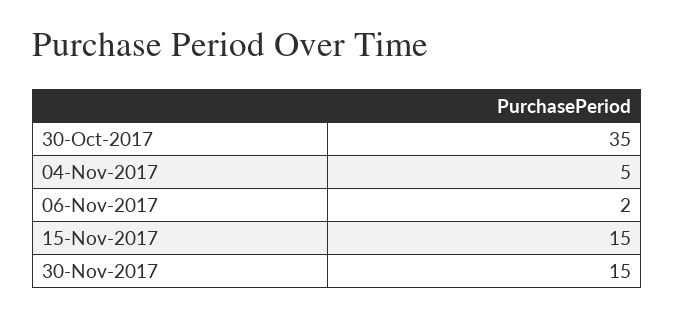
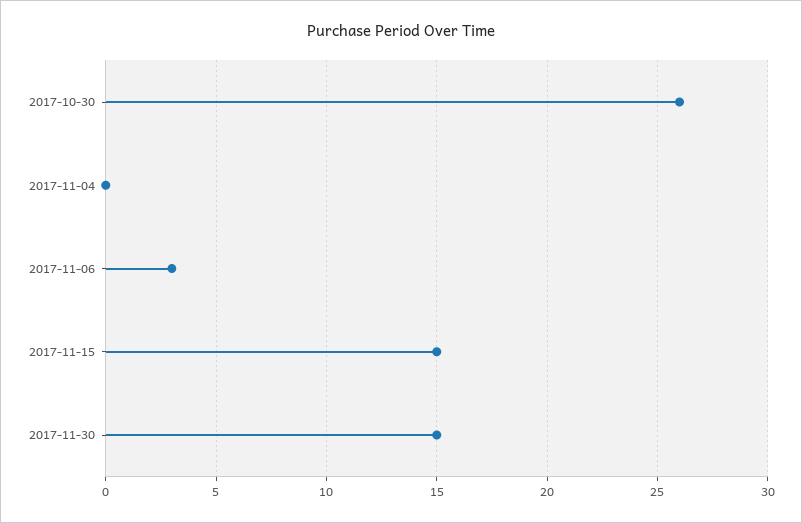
30-Oct-2017: 35 -> 26
04-Nov-2017: 5 -> 0
06-Nov-2017: 2 -> 3

